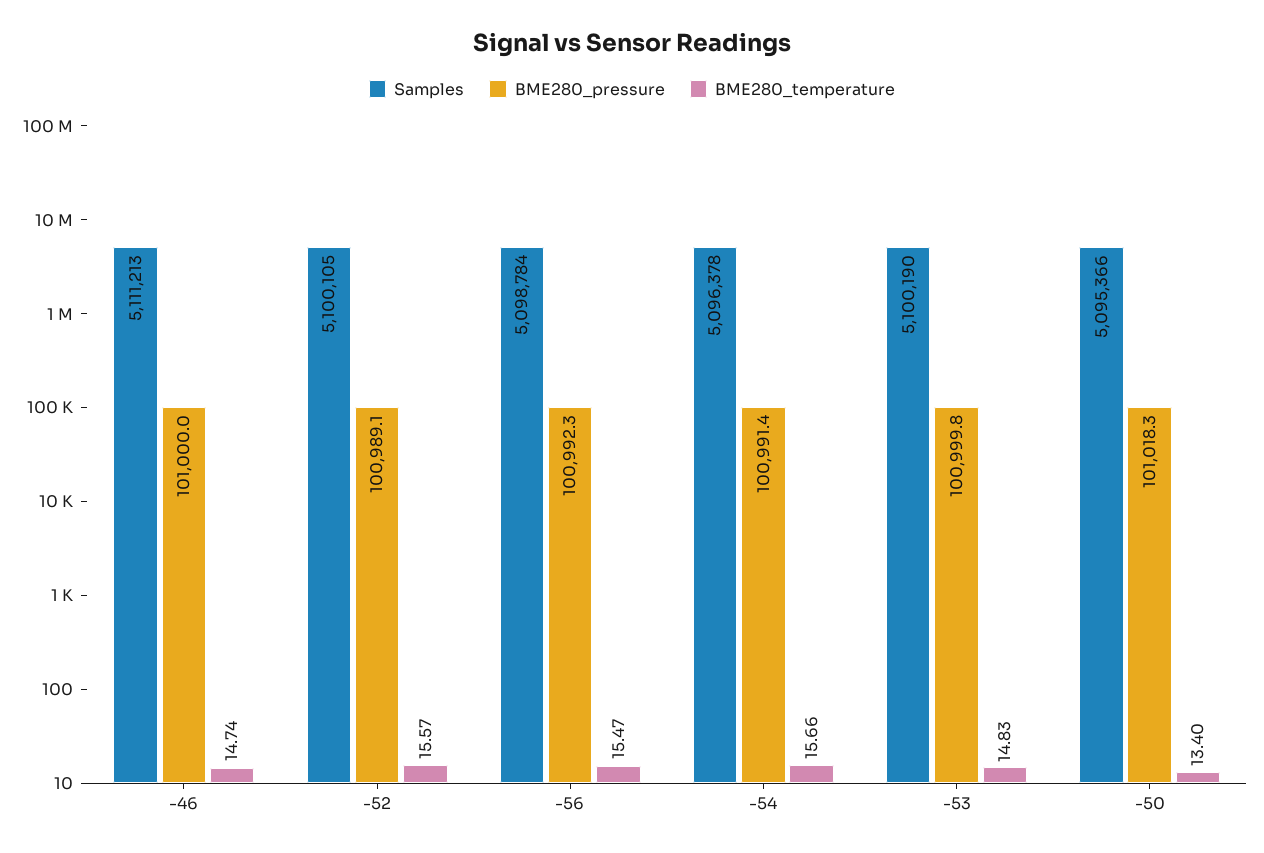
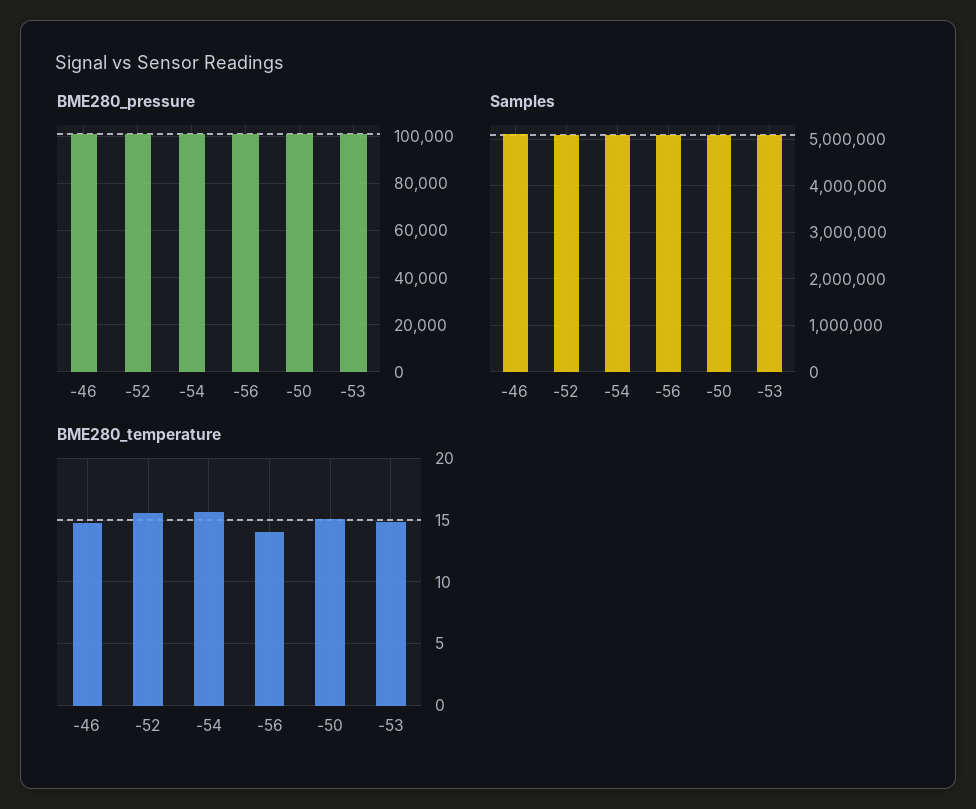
BME280_temperature, -56: 15.47 -> 14
BME280_temperature, -50: 13.4 -> 15

